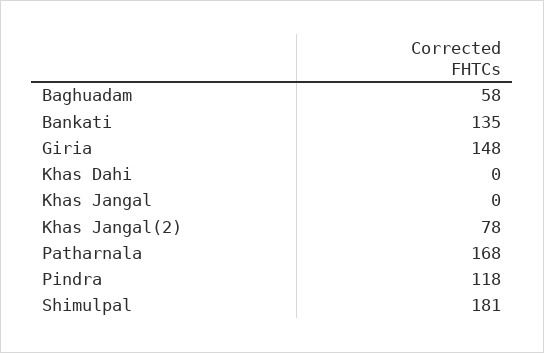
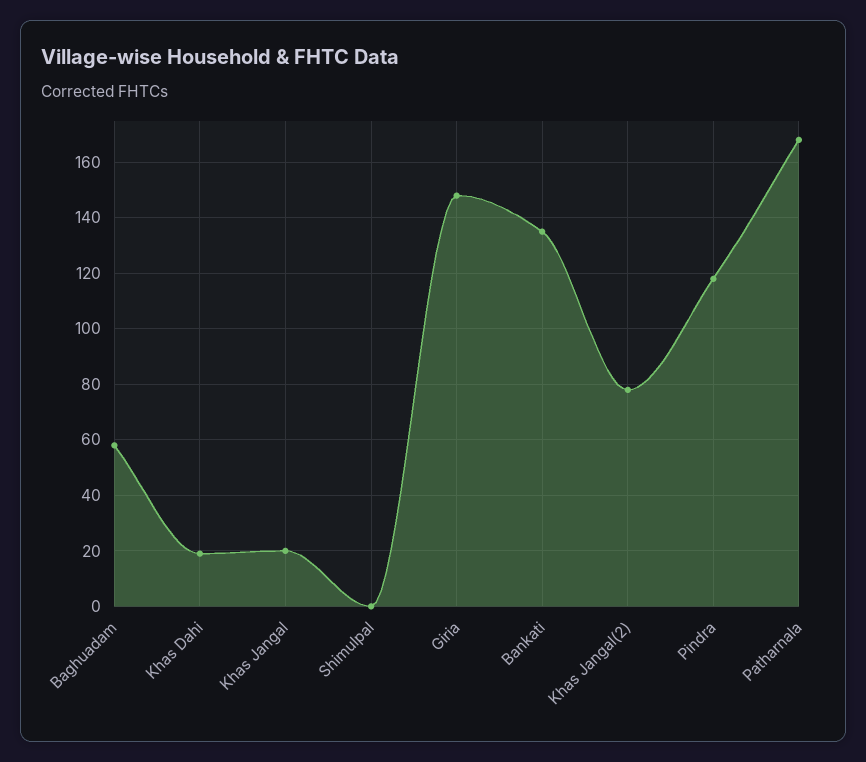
Khas Dahi: 0 -> 20
Khas Jangal: 0 -> 20
Shimulpal: 181 -> 0

